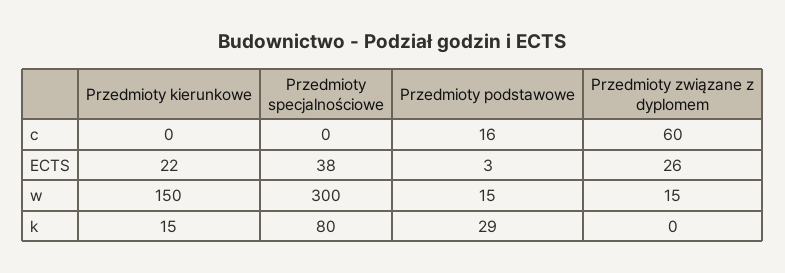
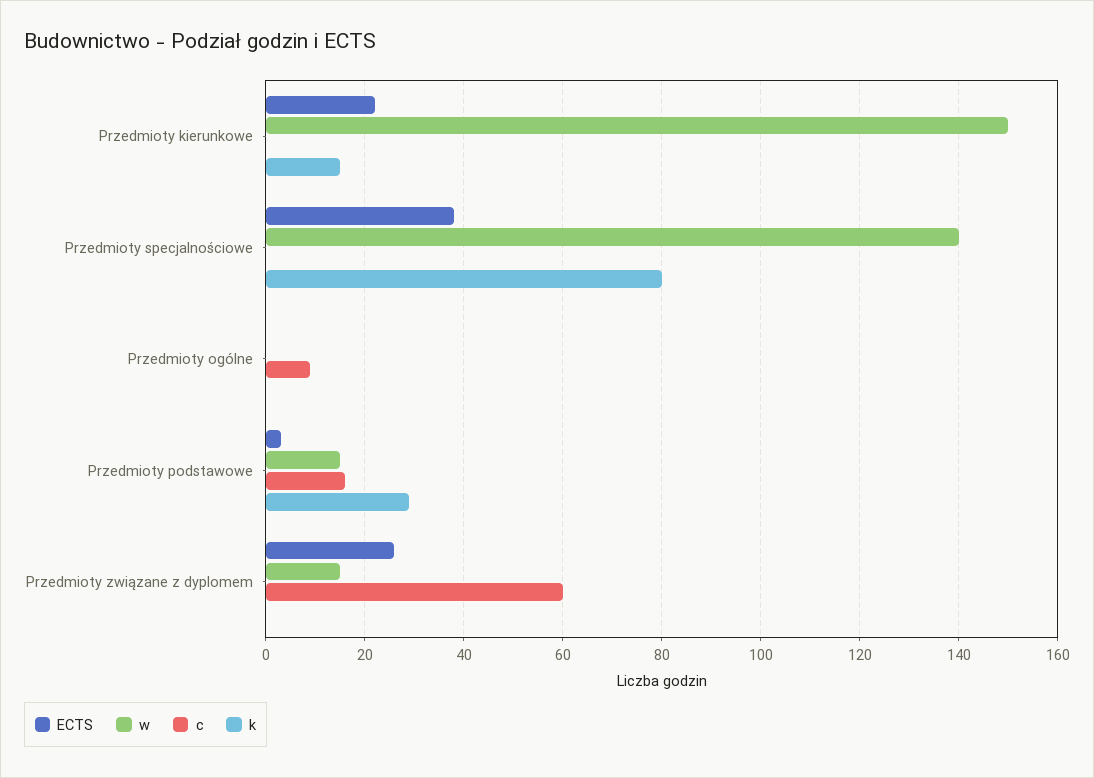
w, Przedmioty specjalnościowe: 300 -> 140
ECTS, Przedmioty ogólne: none -> 0
w, Przedmioty ogólne: none -> 0
c, Przedmioty ogólne: none -> 10
k, Przedmioty ogólne: none -> 0

